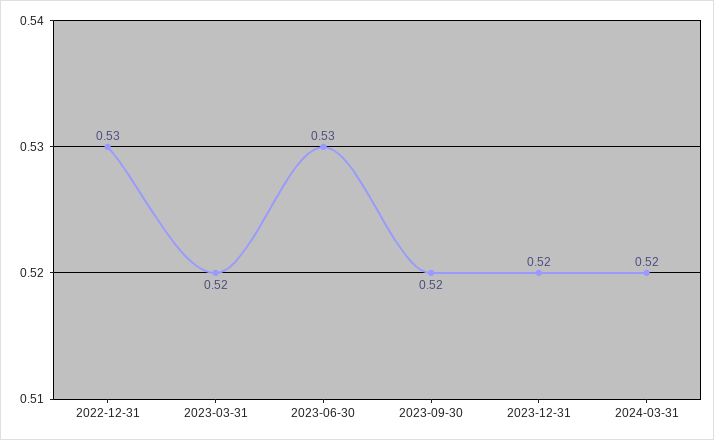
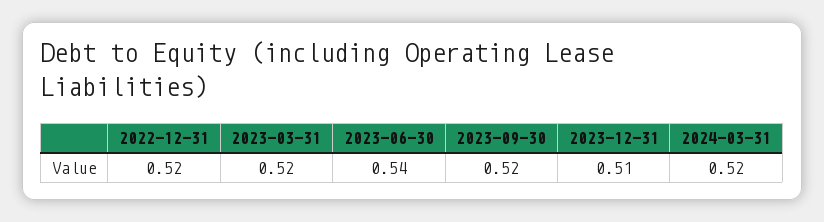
2022-12-31: 0.53 -> 0.52
2023-06-30: 0.53 -> 0.54
2023-12-31: 0.52 -> 0.51

